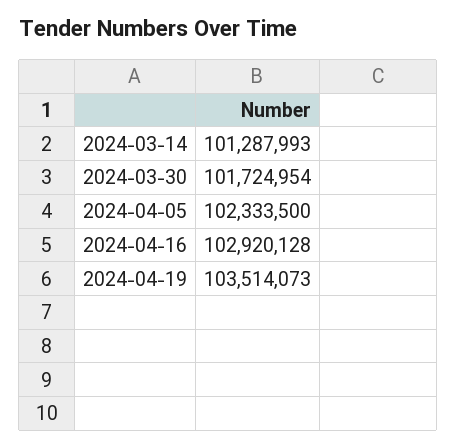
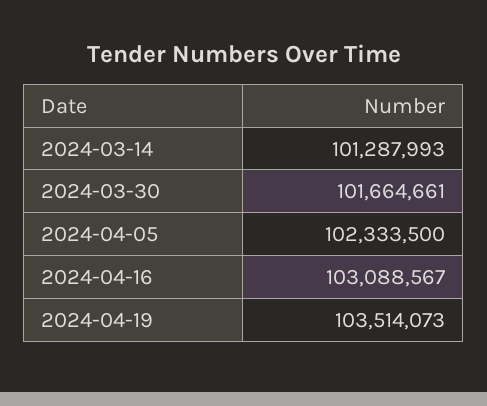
2024-03-30: 101724954 -> 101664661
2024-04-16: 102920128 -> 103088567

